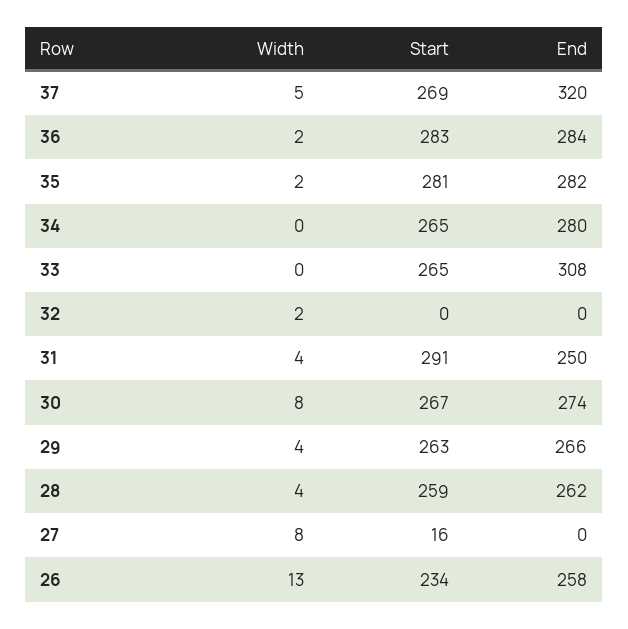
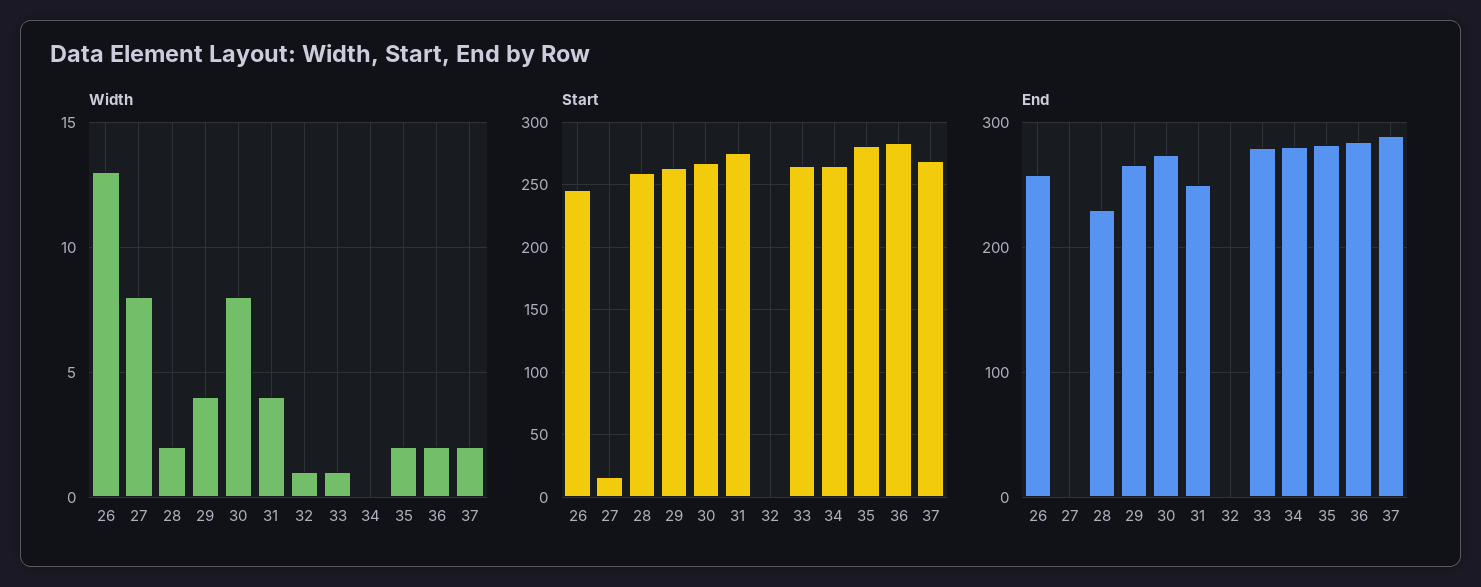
Width, 37: 5 -> 2
End, 37: 320 -> 290
Width, 33: 0 -> 1
End, 33: 308 -> 280
Width, 32: 2 -> 1
Start, 31: 291 -> 275
Width, 28: 4 -> 2
End, 28: 262 -> 230
Start, 26: 234 -> 245

